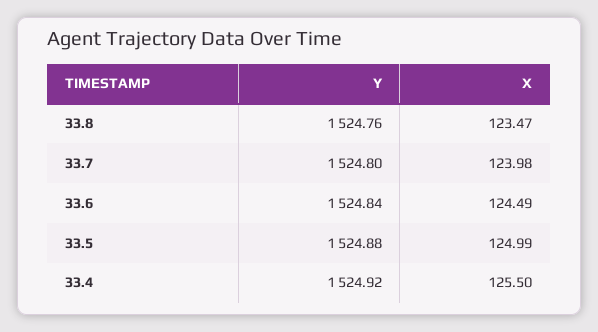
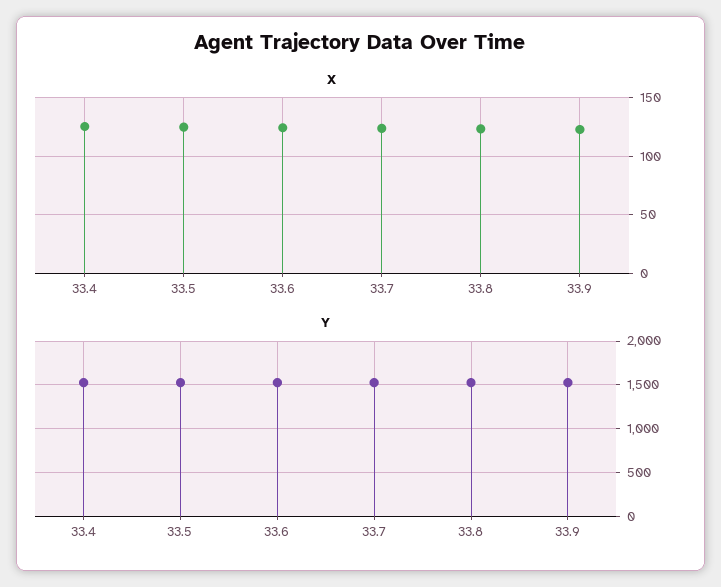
X, 33.9: none -> 120
Y, 33.9: none -> 1500

